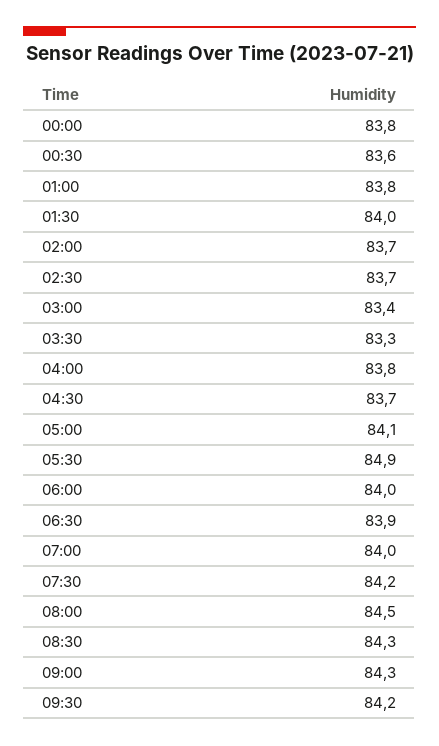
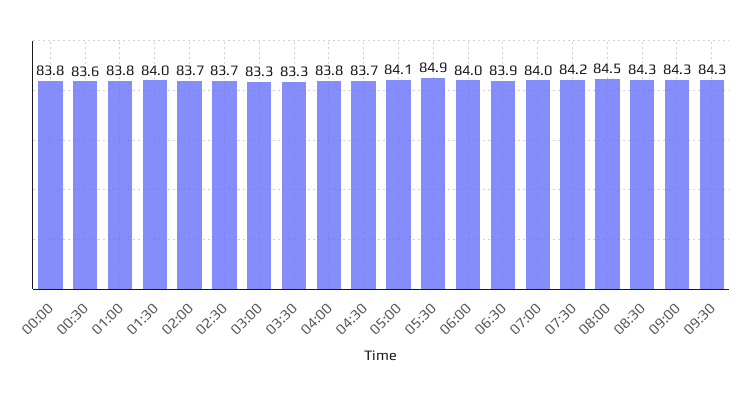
03:00: 83.4 -> 83.3
09:30: 84.2 -> 84.3

